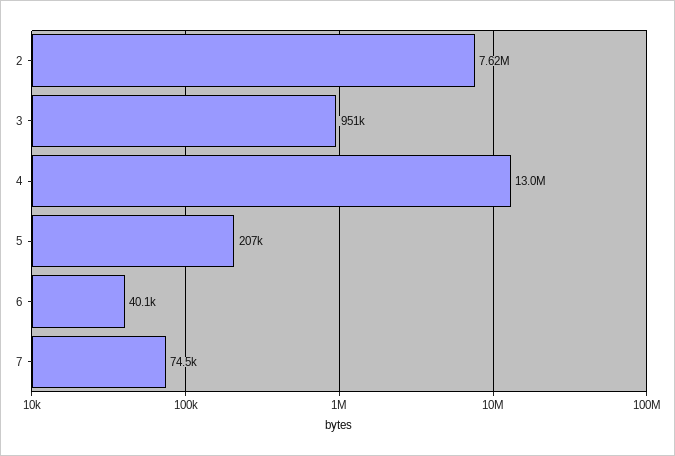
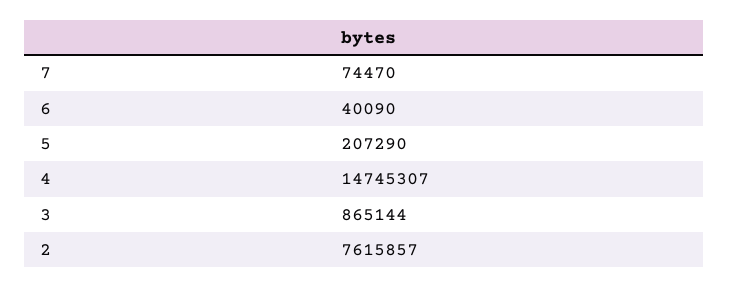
3: 951000 -> 865144
4: 13000000 -> 14745307

